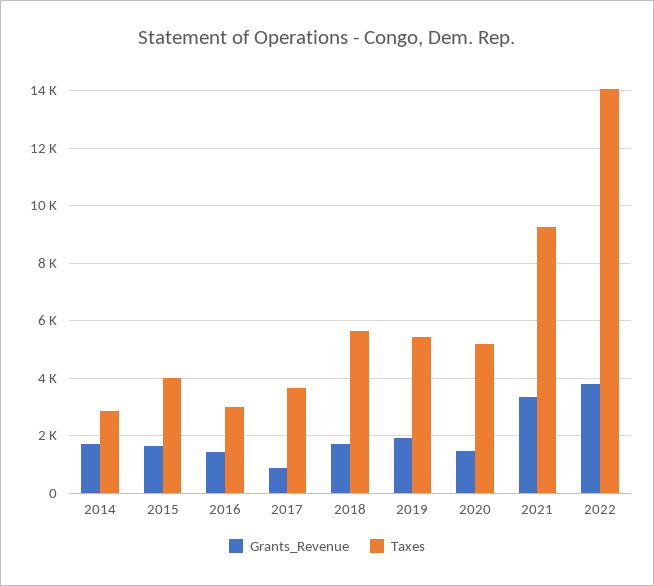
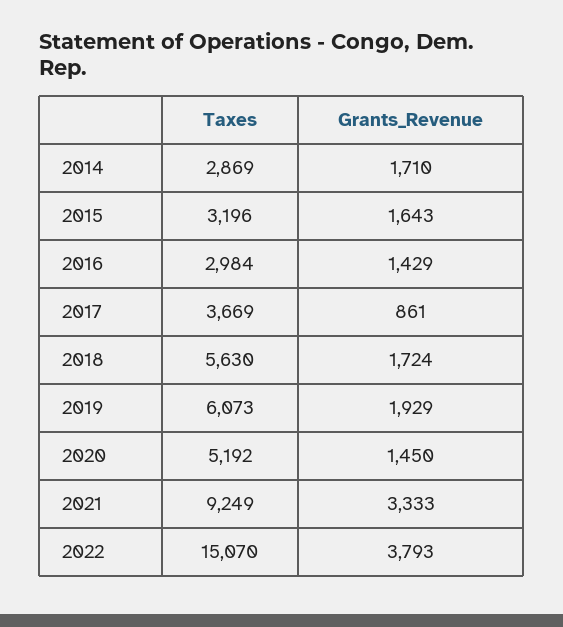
Taxes, 2015: 4000 -> 3196
Taxes, 2019: 5500 -> 6073
Taxes, 2022: 14000 -> 15070

